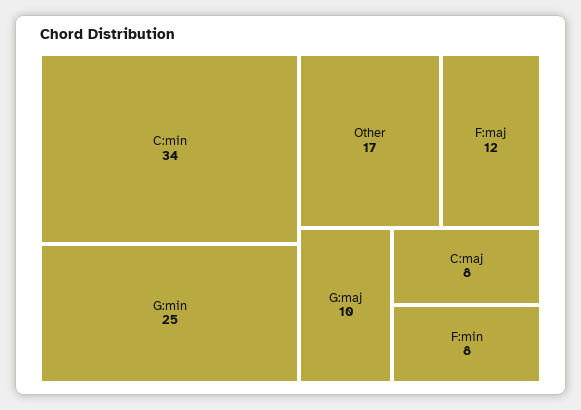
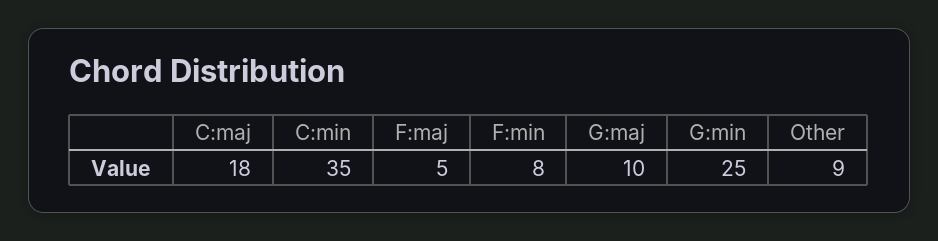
C:min: 34 -> 35
Other: 17 -> 9
F:maj: 12 -> 5
C:maj: 8 -> 18

